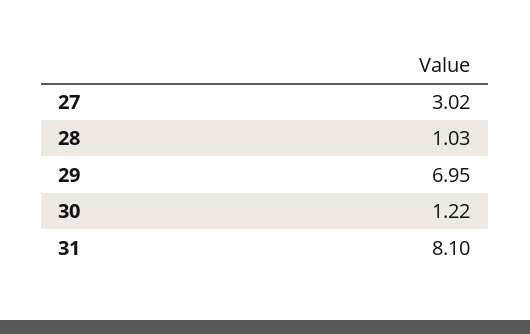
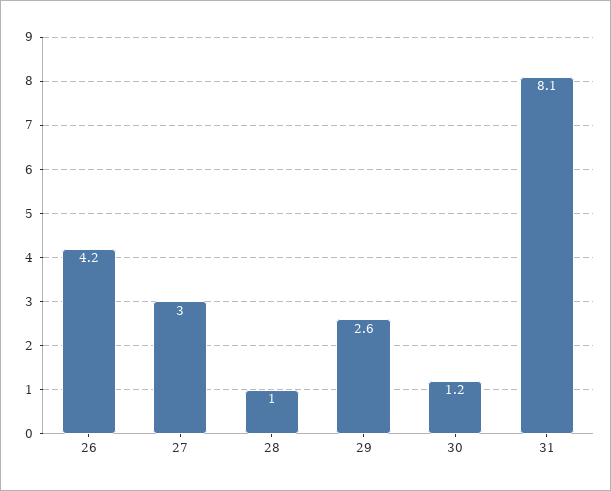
29: 6.95 -> 2.6
26: none -> 4.2

